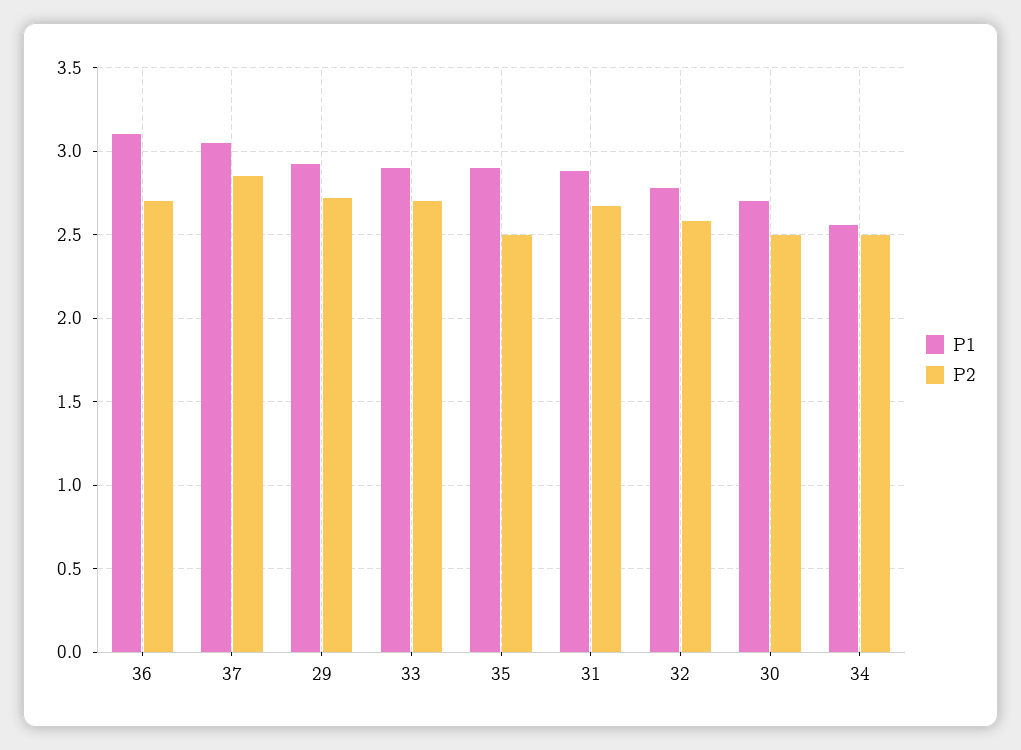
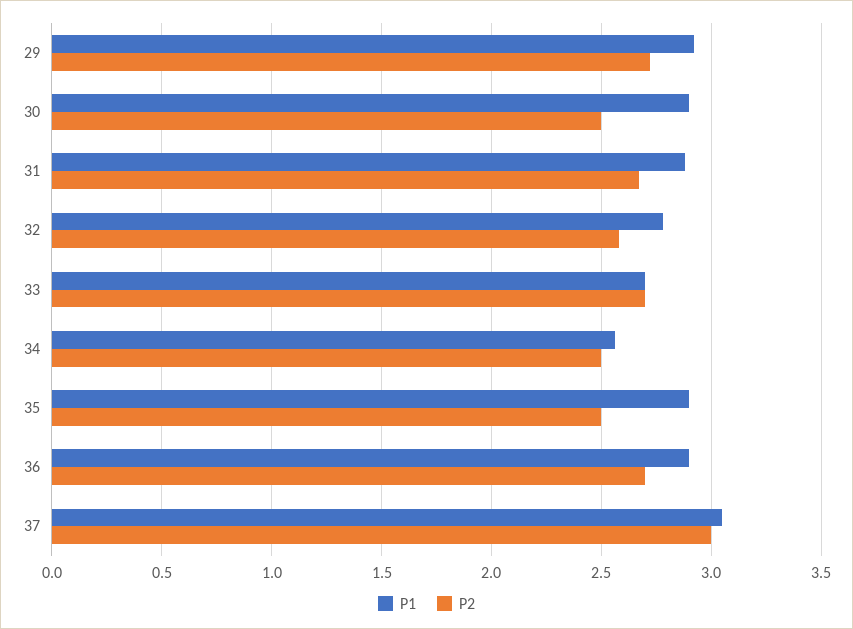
P1, 36: 3.1 -> 2.9
P2, 37: 2.85 -> 3
P1, 33: 2.9 -> 2.7
P1, 30: 2.7 -> 2.9

